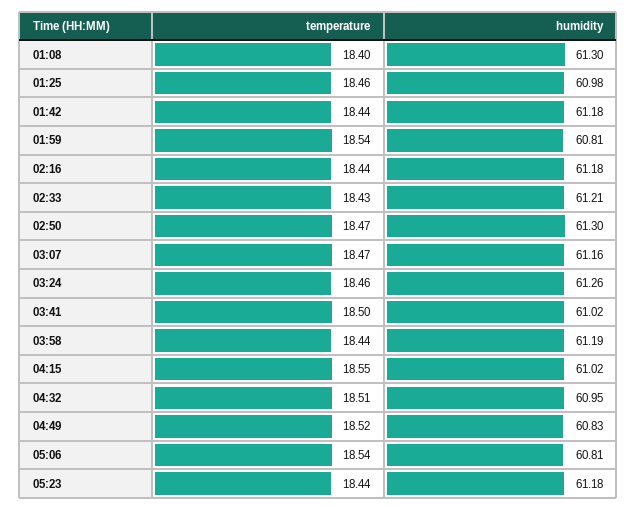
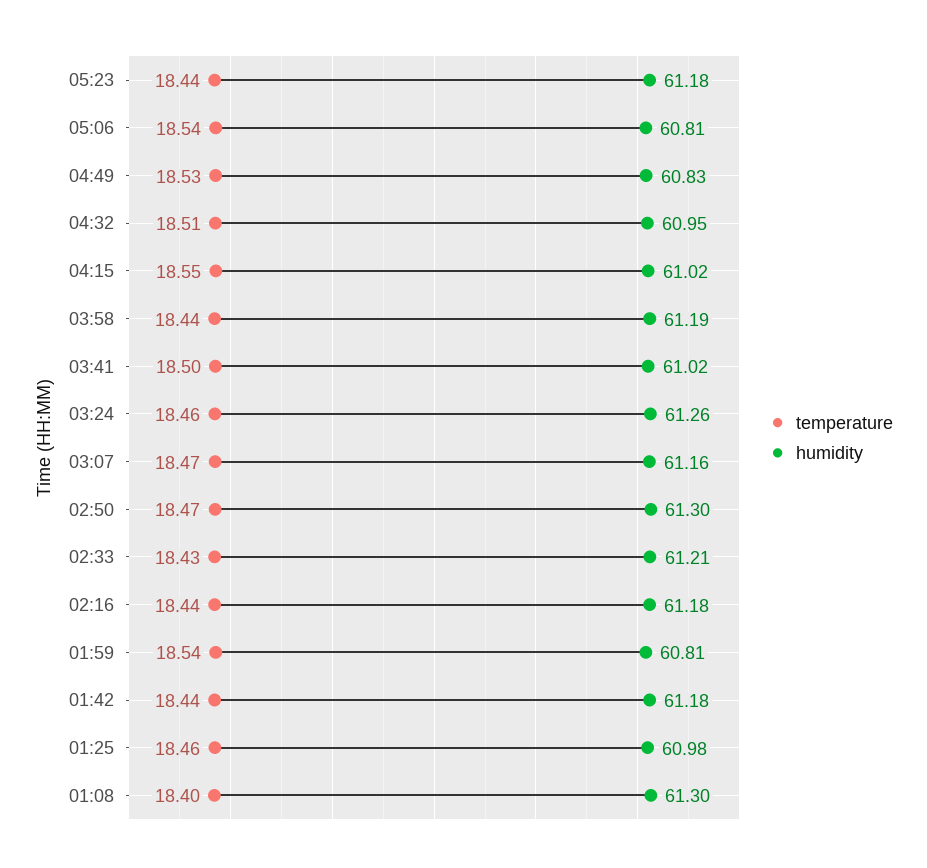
temperature, 04:49: 18.52 -> 18.53

